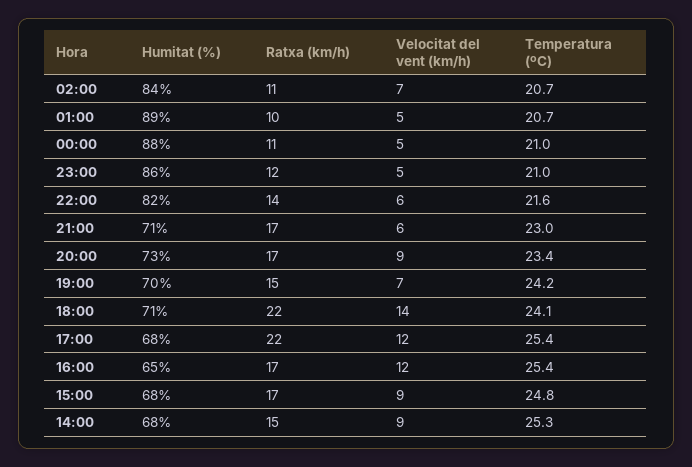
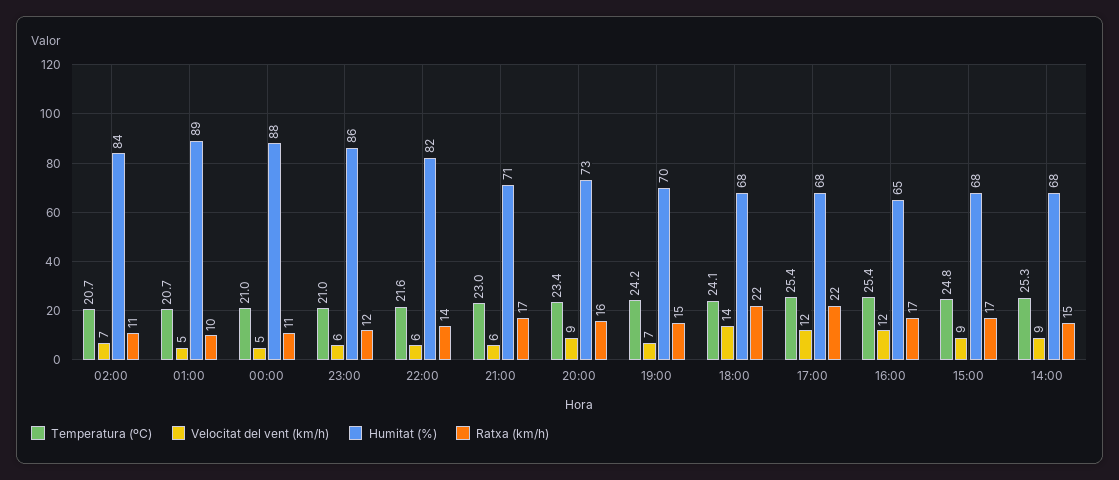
Velocitat del vent (km/h), 23:00: 5 -> 6
Ratxa (km/h), 20:00: 17 -> 16
Humitat (%), 18:00: 71 -> 68

